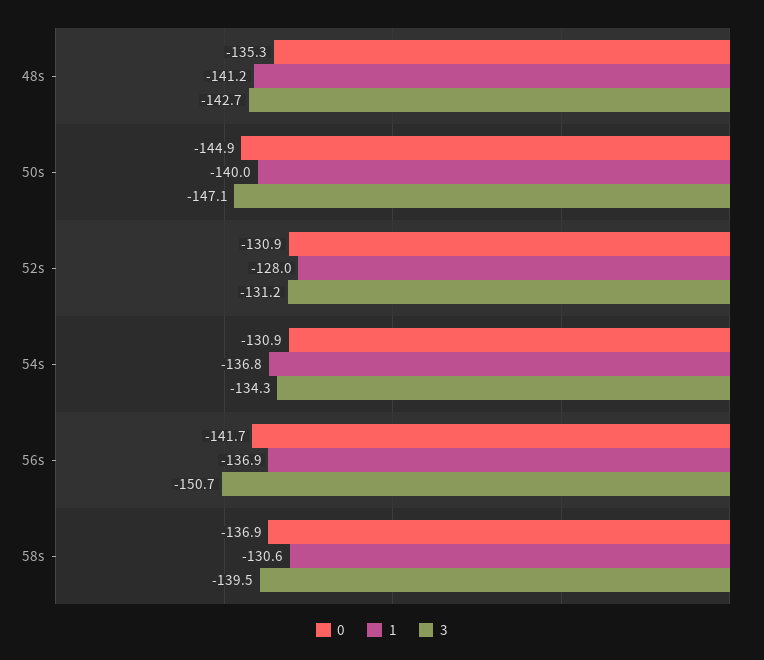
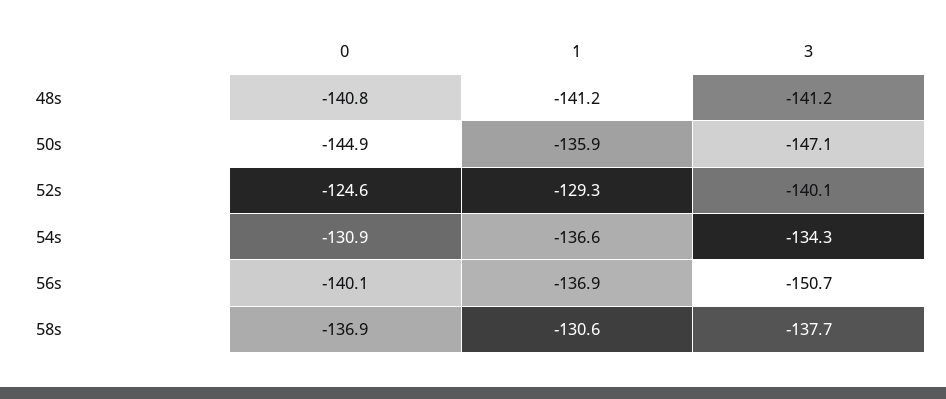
0, 48s: -135.3 -> -140.8
3, 48s: -142.7 -> -141.2
1, 50s: -140 -> -135.9
0, 52s: -130.9 -> -124.6
1, 52s: -128 -> -129.3
3, 52s: -131.2 -> -140.1
1, 54s: -136.8 -> -136.6
0, 56s: -141.7 -> -140.1
3, 58s: -139.5 -> -137.7

